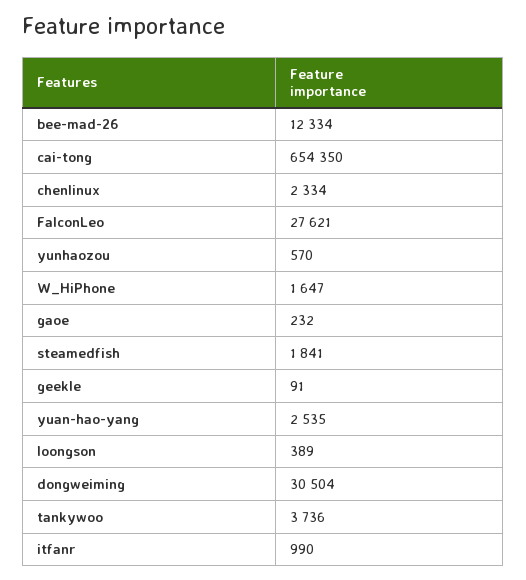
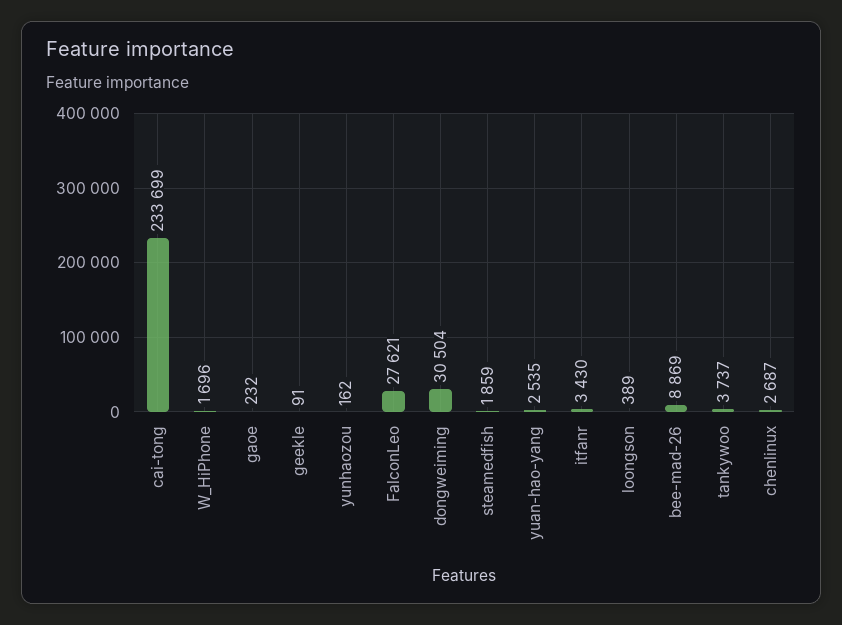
bee-mad-26: 12334 -> 8869
cai-tong: 654350 -> 233699
chenlinux: 2334 -> 2687
yunhaozou: 570 -> 162
W_HiPhone: 1647 -> 1696
steamedfish: 1841 -> 1859
tankywoo: 3736 -> 3737
itfanr: 990 -> 3430

